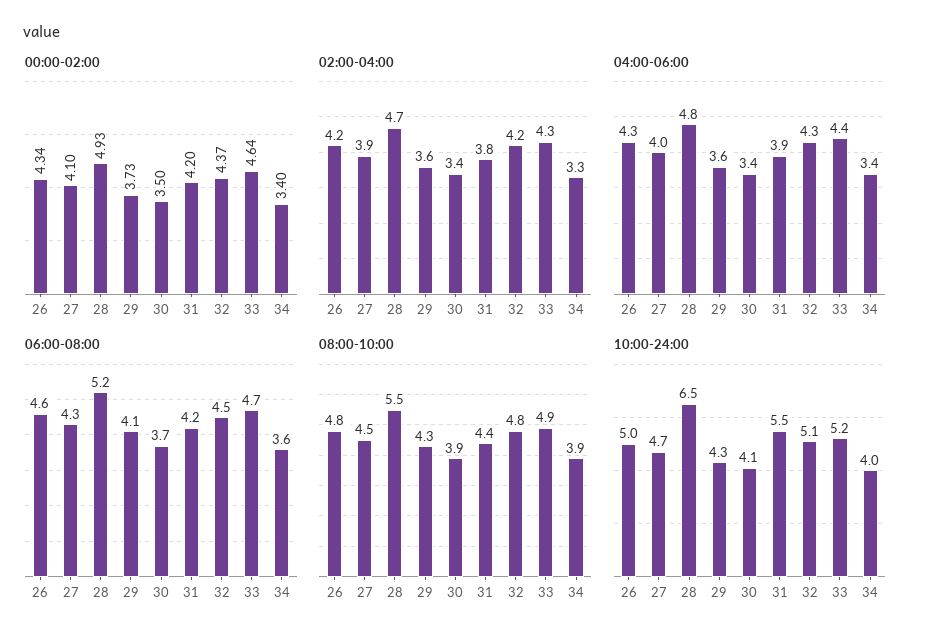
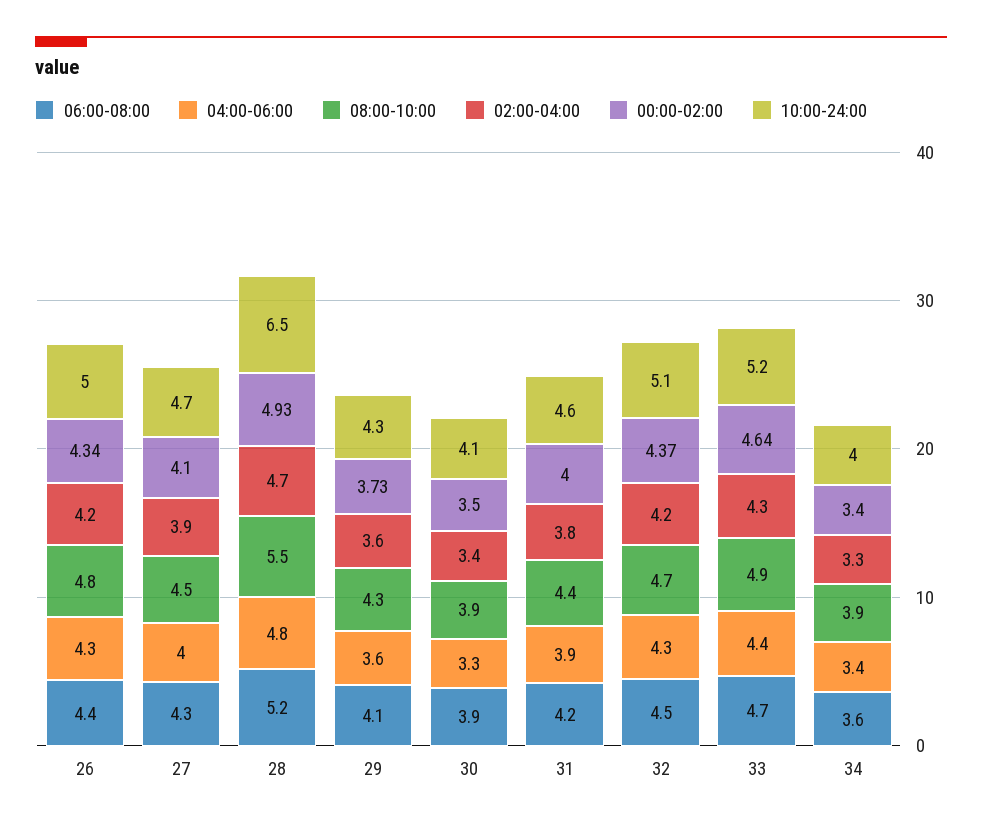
00:00-02:00, 31: 4.2 -> 4
04:00-06:00, 30: 3.4 -> 3.3
06:00-08:00, 26: 4.6 -> 4.4
06:00-08:00, 30: 3.7 -> 3.9
08:00-10:00, 32: 4.8 -> 4.7
10:00-24:00, 31: 5.5 -> 4.6

